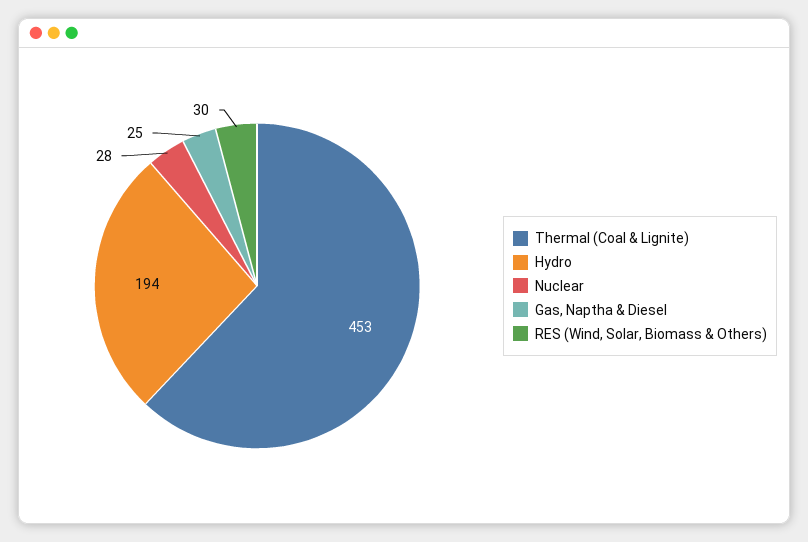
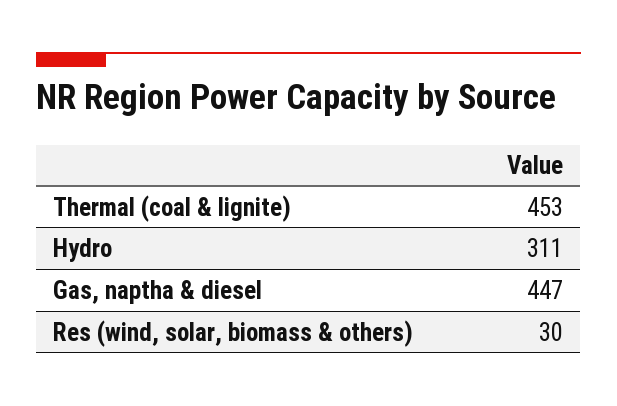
Hydro: 194 -> 311
Nuclear: 28 -> none
Gas, Naptha & Diesel: 25 -> 447

